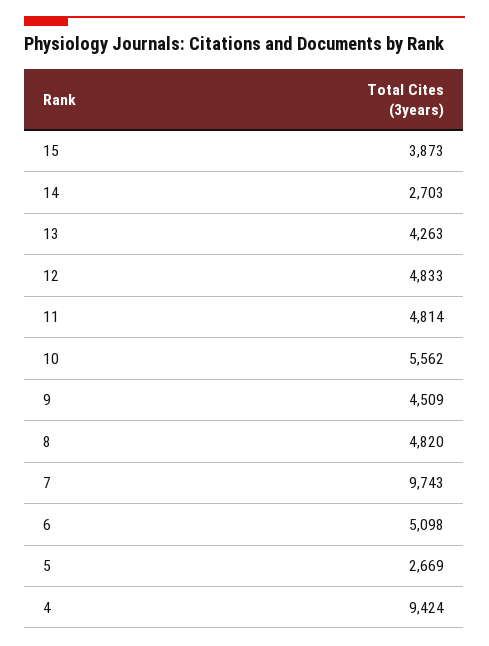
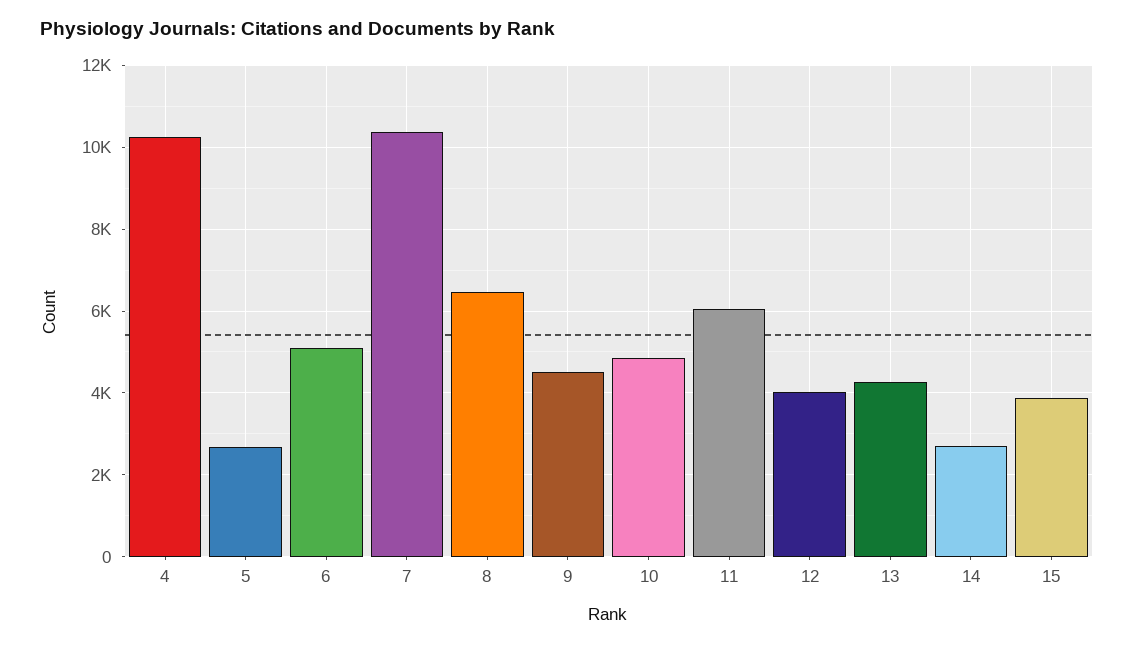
12: 4833 -> 4000
11: 4814 -> 6000
10: 5562 -> 4800
8: 4820 -> 6400
7: 9743 -> 10400
4: 9424 -> 10200

